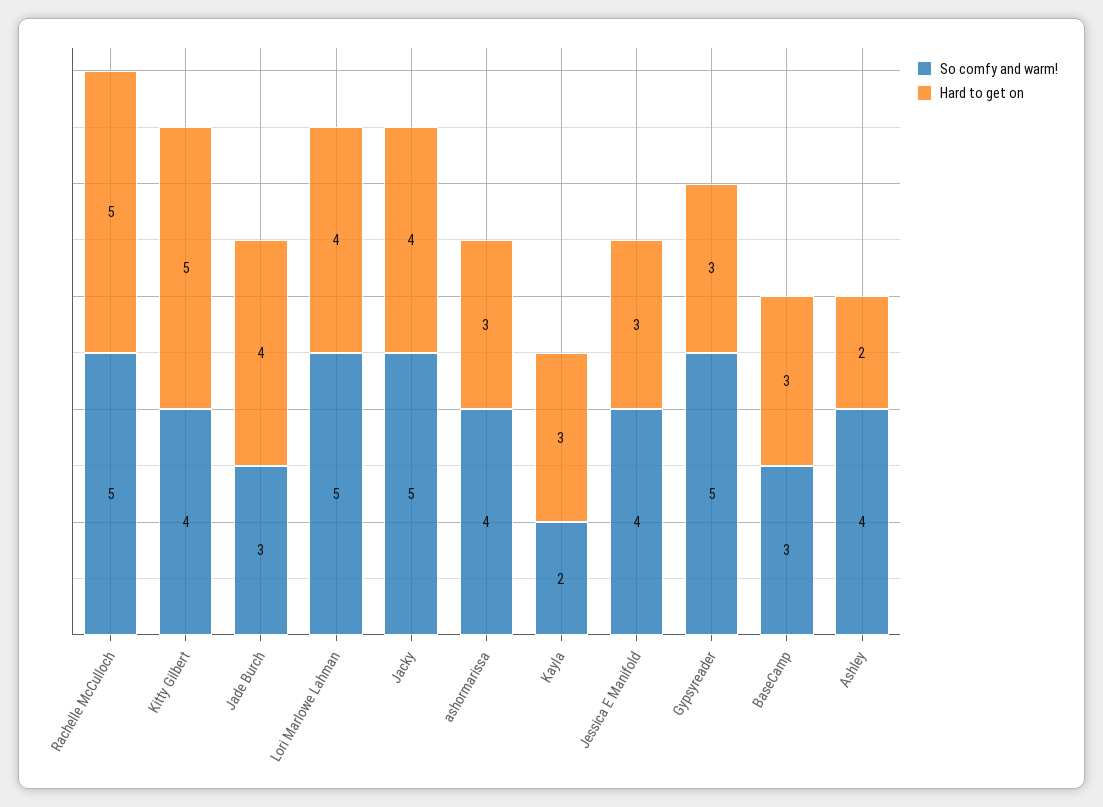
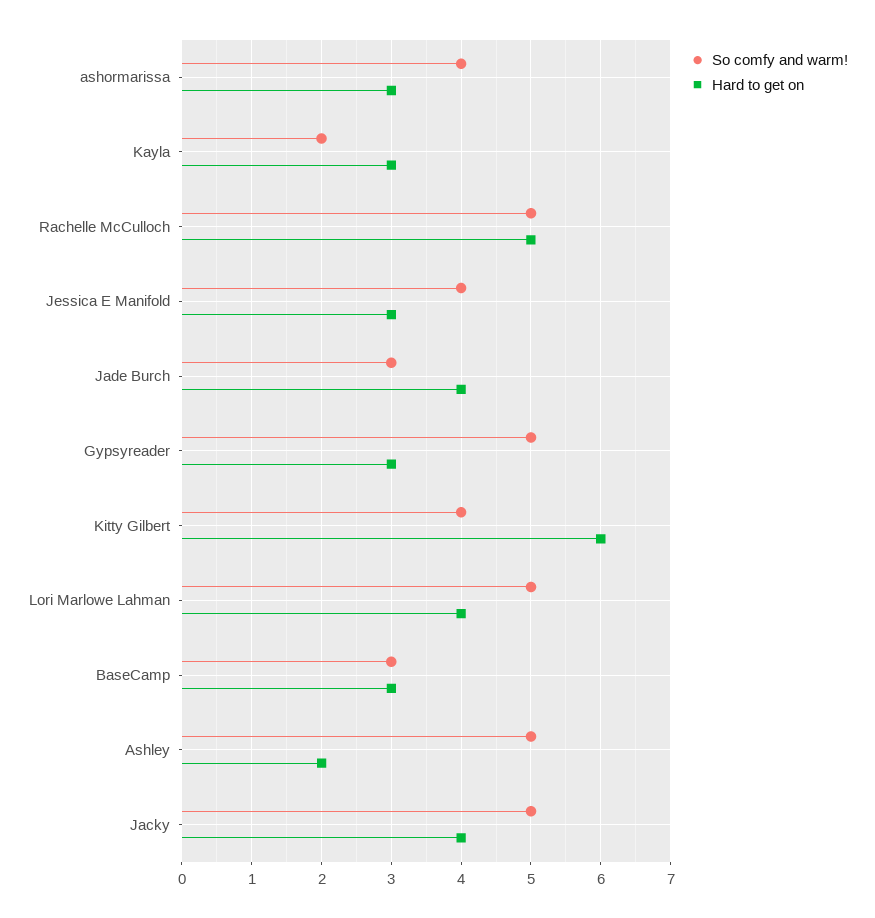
Hard to get on, Kitty Gilbert: 5 -> 6
So comfy and warm!, Ashley: 4 -> 5

